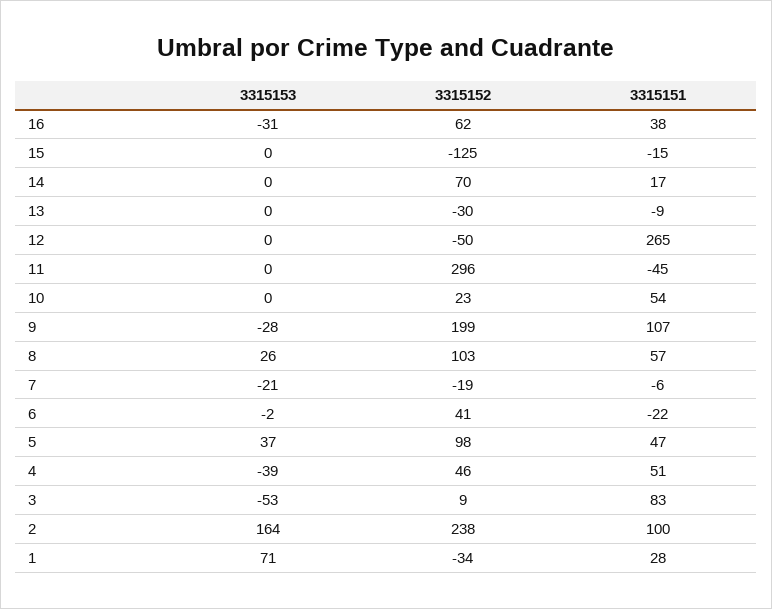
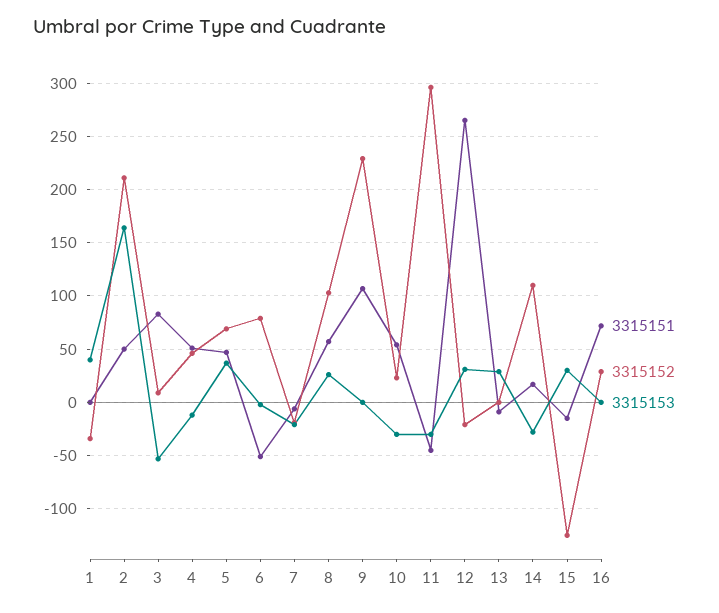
3315153, 16: -31 -> 0
3315152, 16: 62 -> 30
3315151, 16: 38 -> 70
3315153, 15: 0 -> 30
3315153, 14: 0 -> -30
3315152, 14: 70 -> 110
3315153, 13: 0 -> 30
3315152, 13: -30 -> 0
3315153, 12: 0 -> 30
3315152, 12: -50 -> -20
3315153, 11: 0 -> -30
3315153, 10: 0 -> -30
3315153, 9: -28 -> 0
3315152, 9: 199 -> 230
3315152, 6: 41 -> 80
3315151, 6: -22 -> -50
3315152, 5: 98 -> 70
3315153, 4: -39 -> -10
3315152, 2: 238 -> 210
3315151, 2: 100 -> 50
3315153, 1: 71 -> 40
3315151, 1: 28 -> 0

